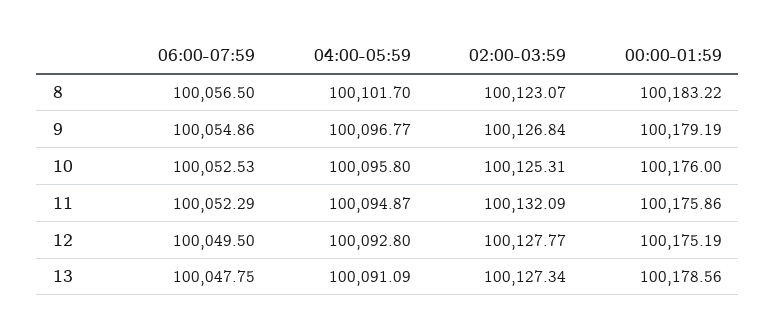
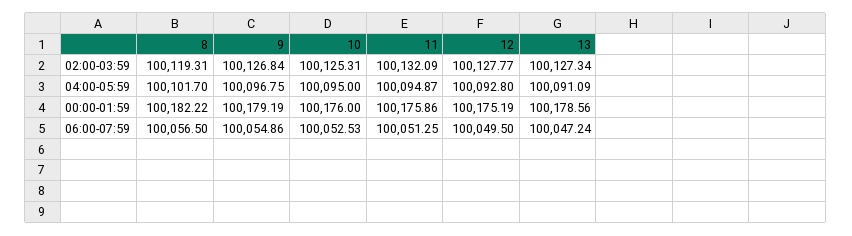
02:00-03:59, 8: 100123.07 -> 100119.31
00:00-01:59, 8: 100183.22 -> 100182.22
04:00-05:59, 9: 100096.77 -> 100096.75
04:00-05:59, 10: 100095.8 -> 100095
06:00-07:59, 11: 100052.29 -> 100051.25
06:00-07:59, 13: 100047.75 -> 100047.24

